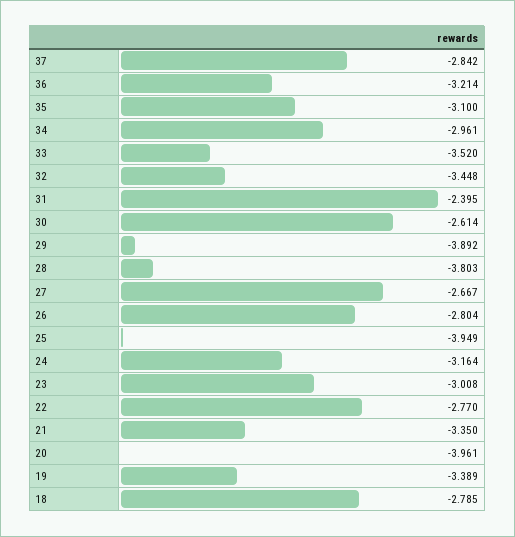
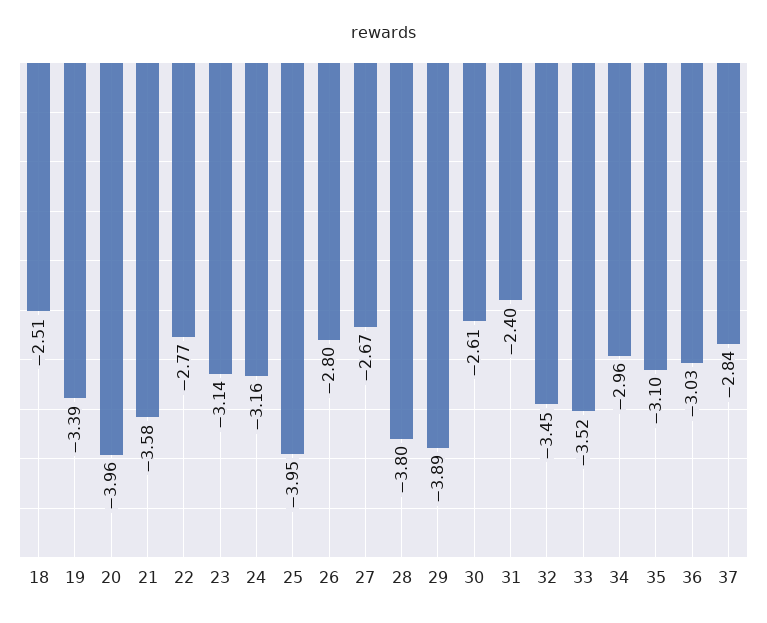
36: -3.214 -> -3.03
23: -3.008 -> -3.14
21: -3.35 -> -3.58
18: -2.785 -> -2.51

